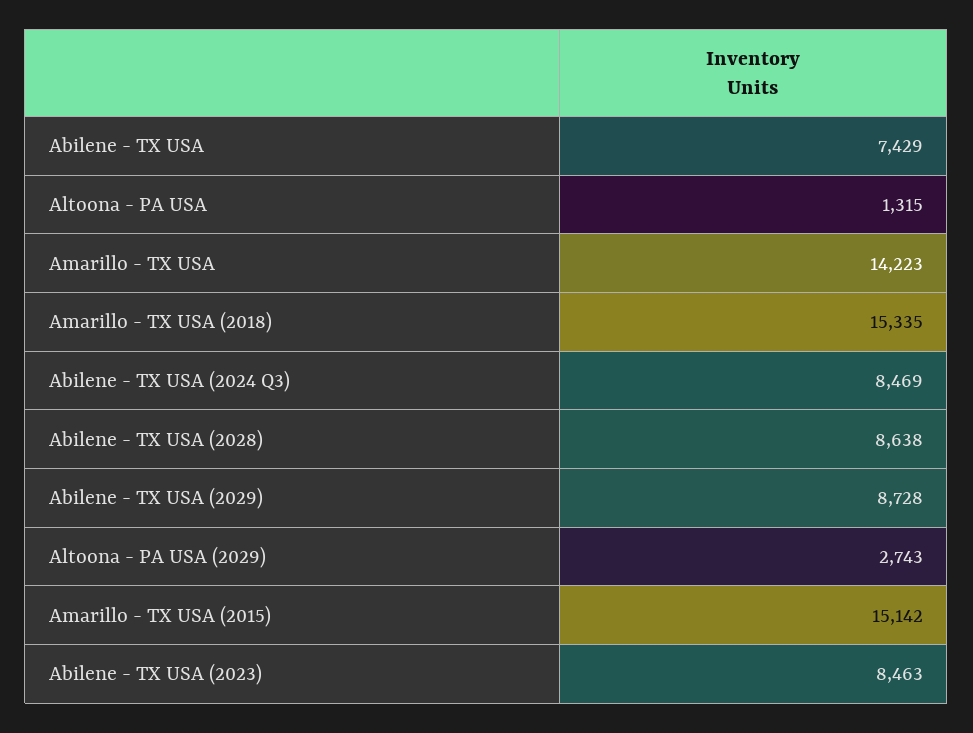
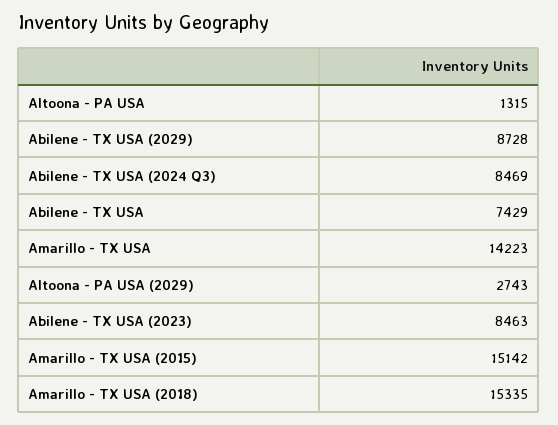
Abilene - TX USA (2028): 8638 -> none

